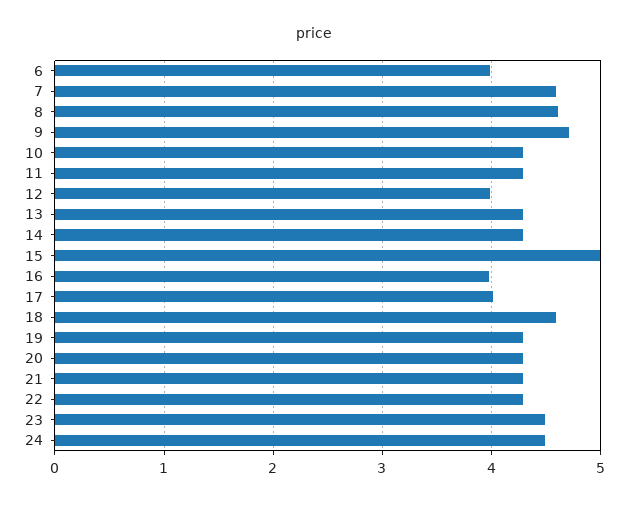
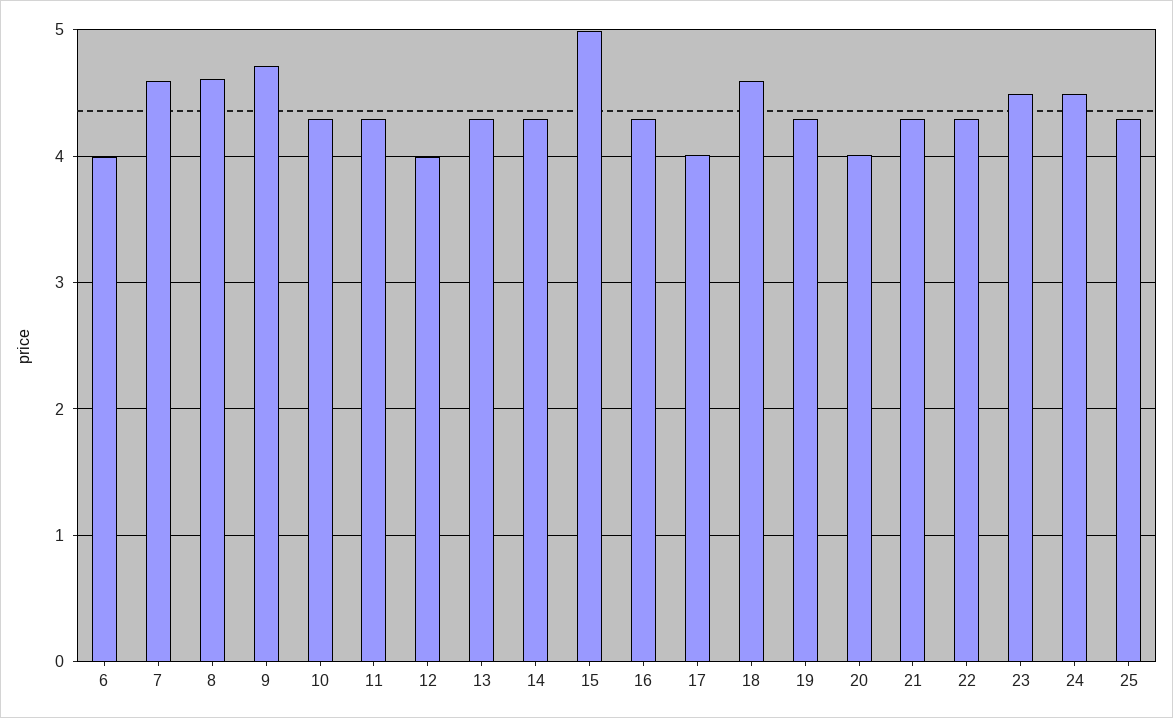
16: 4 -> 4.3
20: 4.3 -> 4
25: none -> 4.3

